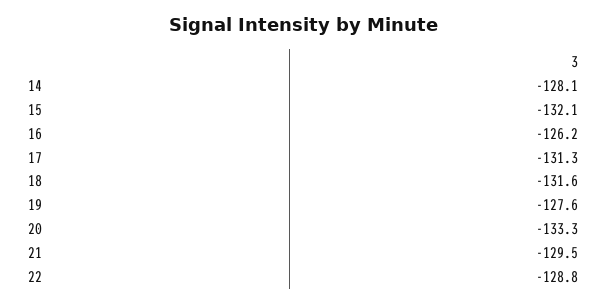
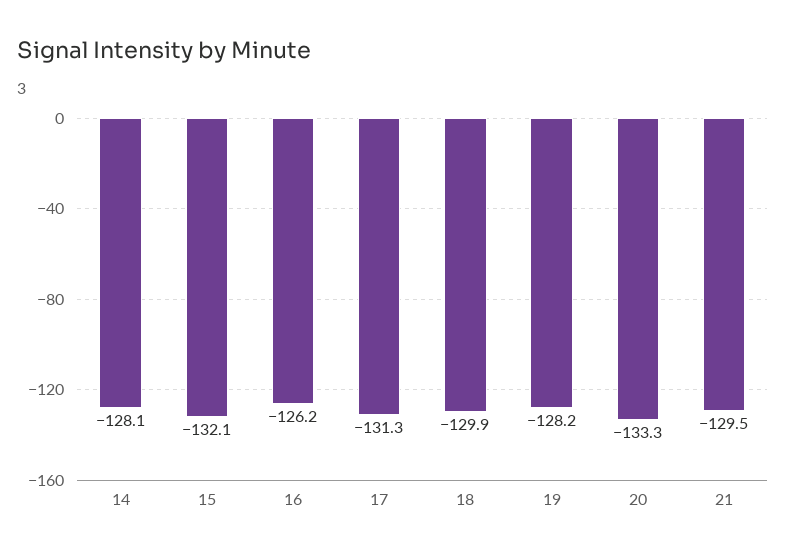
18: -131.6 -> -129.9
19: -127.6 -> -128.2
22: -128.8 -> none

